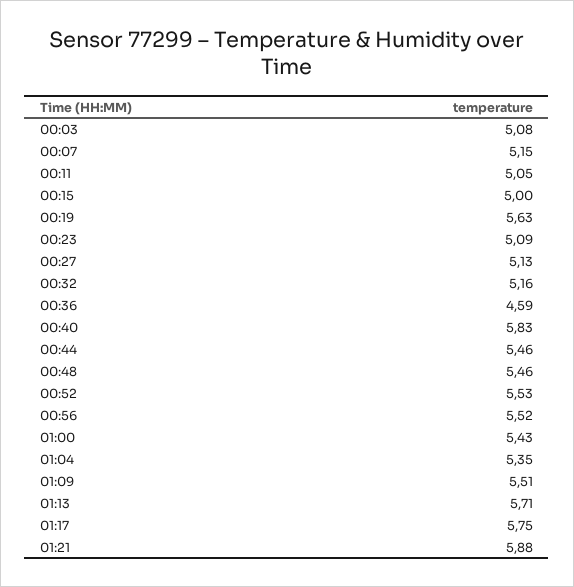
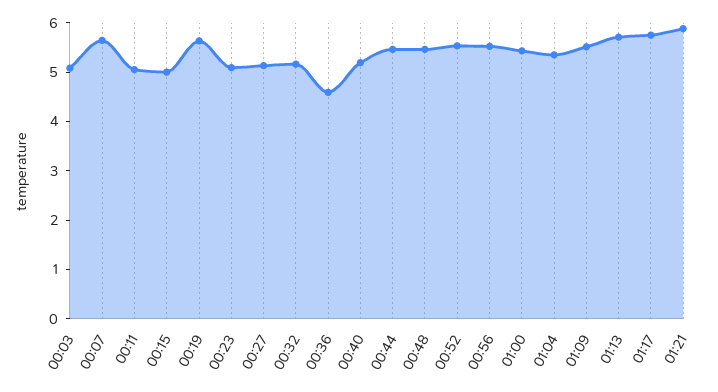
00:07: 5.15 -> 5.6
00:40: 5.83 -> 5.2

